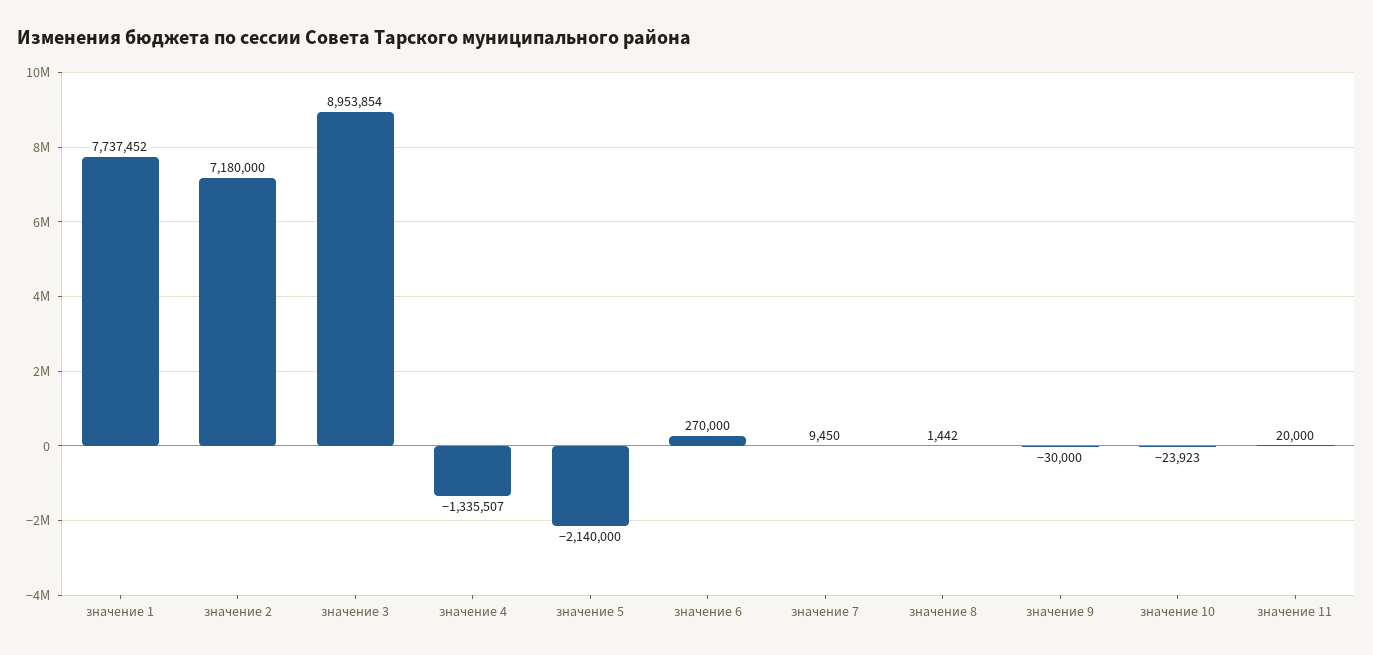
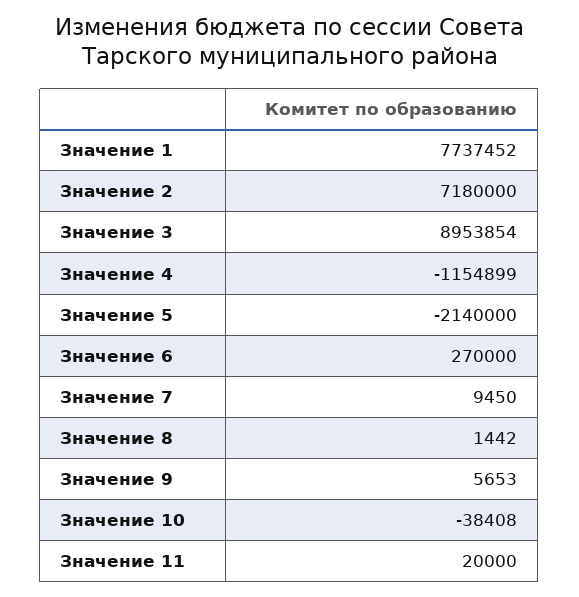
значение 4: -1335507 -> -1154899
значение 9: -30000 -> 5653
значение 10: -23923 -> -38408

